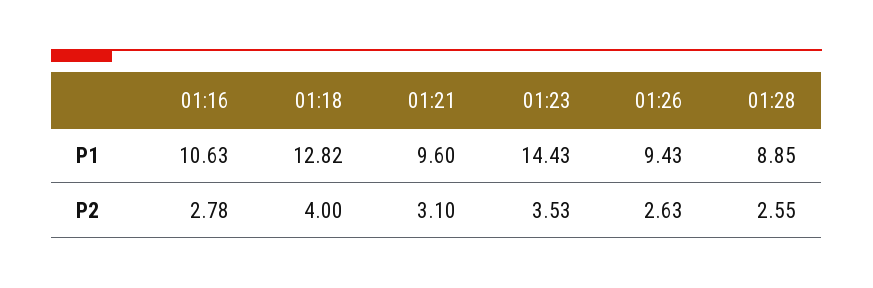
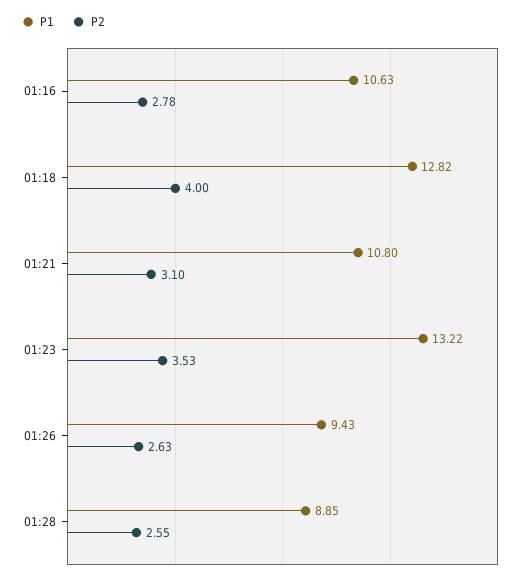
P1, 01:21: 9.6 -> 10.8
P1, 01:23: 14.43 -> 13.22

